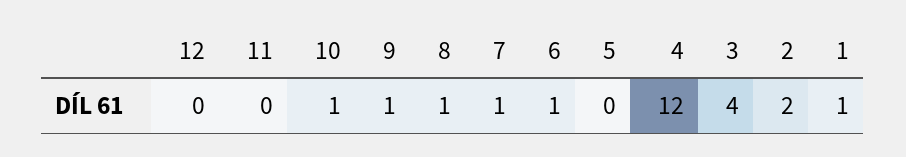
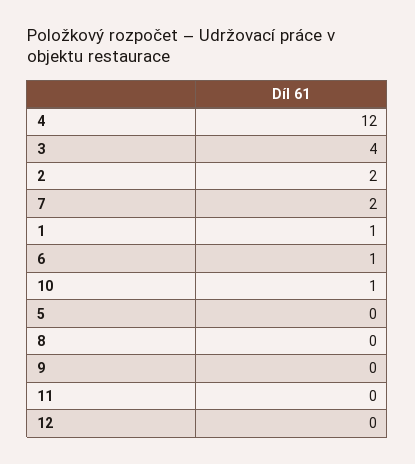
9: 1 -> 0
8: 1 -> 0
7: 1 -> 2

